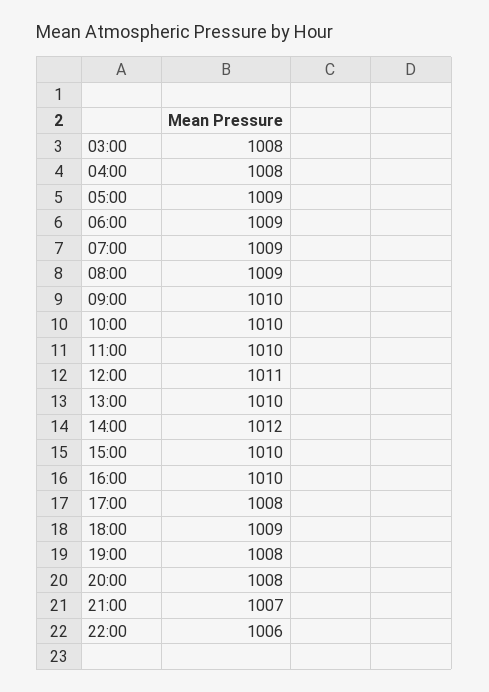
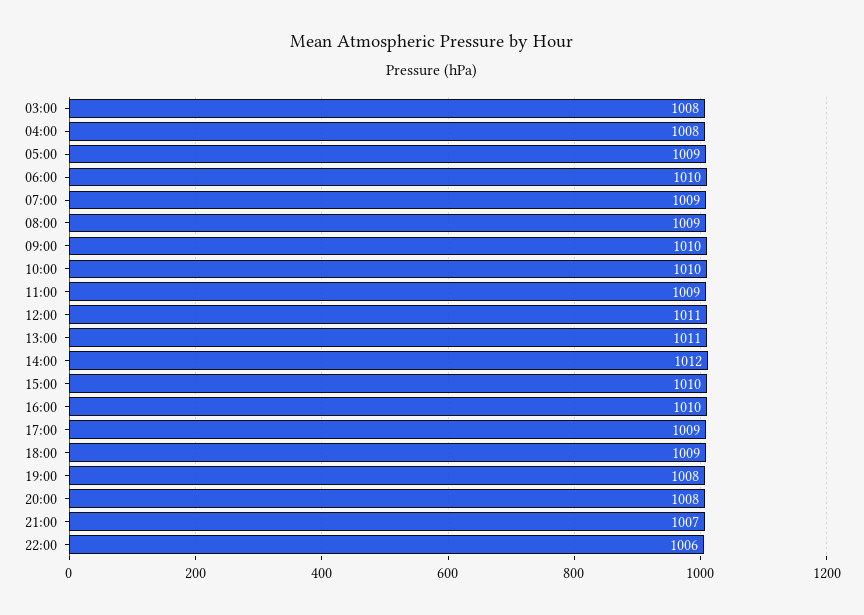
06:00: 1009 -> 1010
11:00: 1010 -> 1009
13:00: 1010 -> 1011
17:00: 1008 -> 1009

